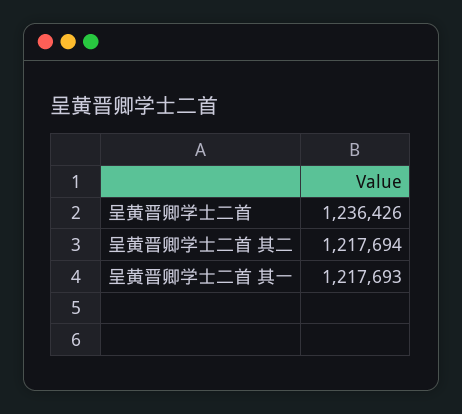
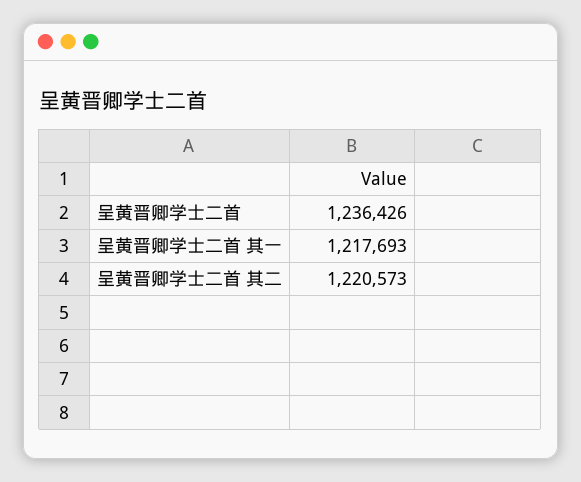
呈黄晋卿学士二首 其二: 1217694 -> 1220573

